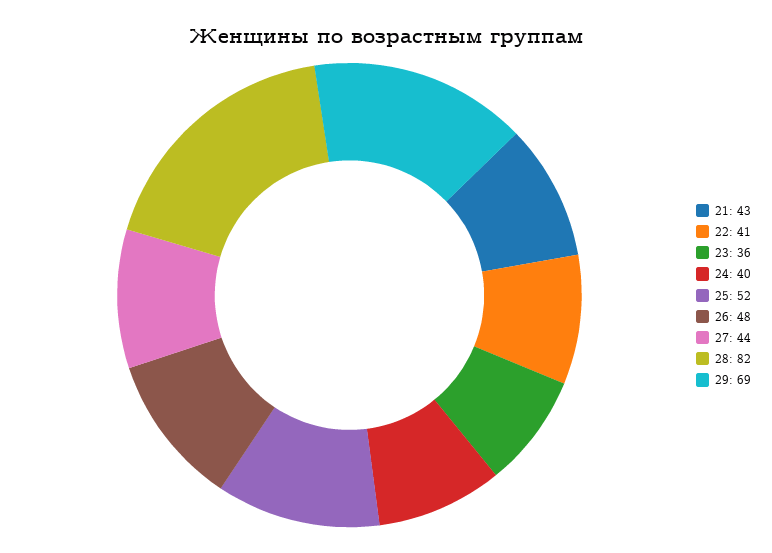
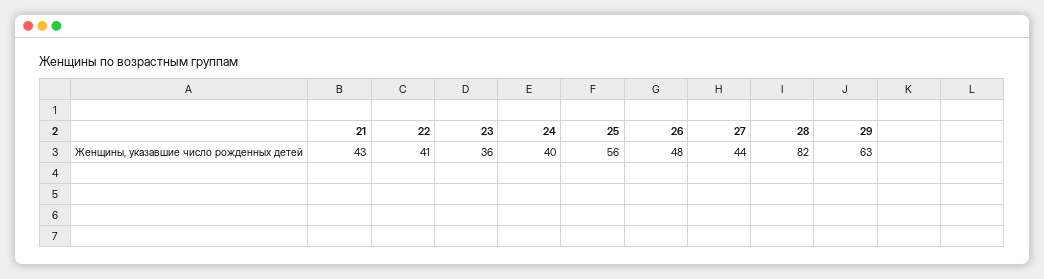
25: 52 -> 56
29: 69 -> 63

